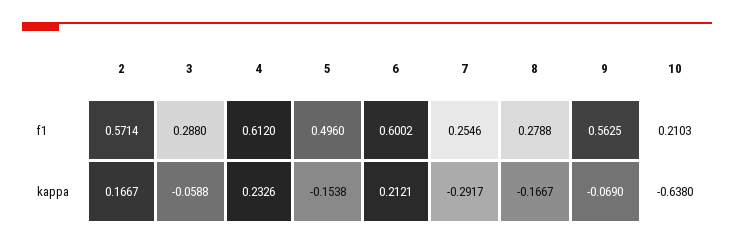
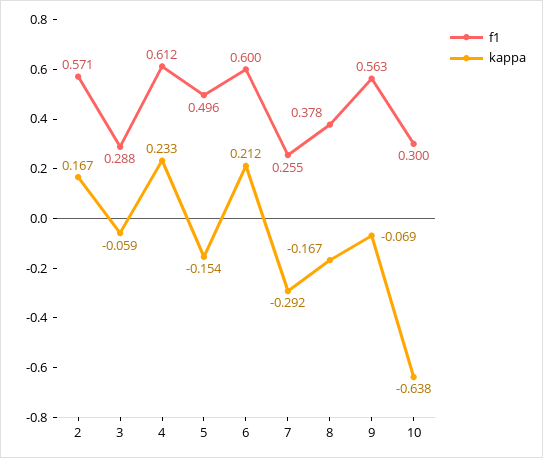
f1, 8: 0.2788 -> 0.378
f1, 10: 0.2103 -> 0.3

